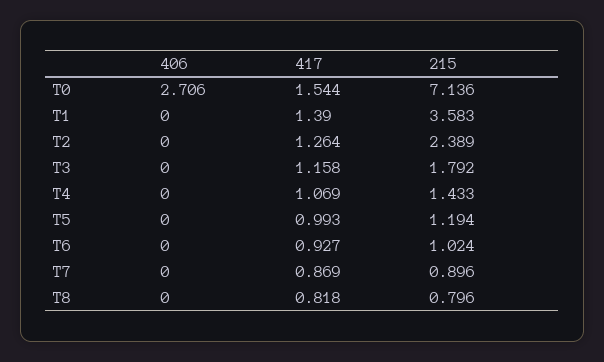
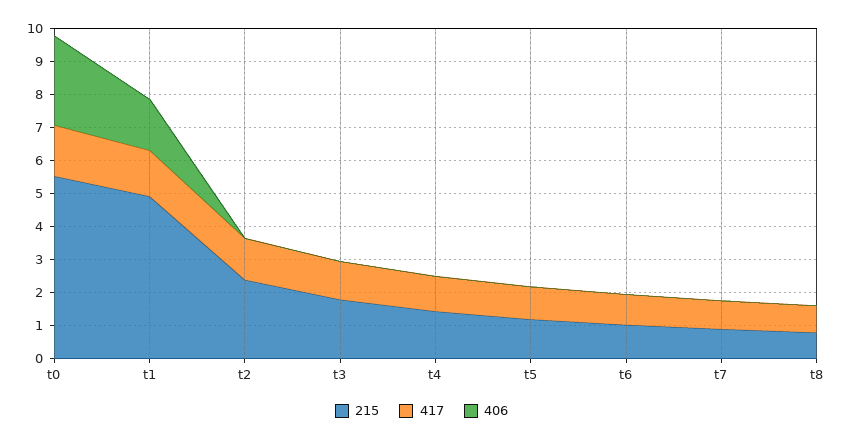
215, T0: 7.136 -> 5.5
406, T1: 0 -> 1.5
215, T1: 3.583 -> 5

